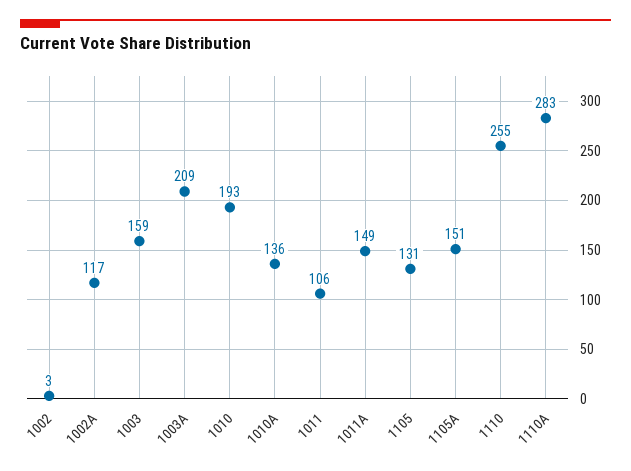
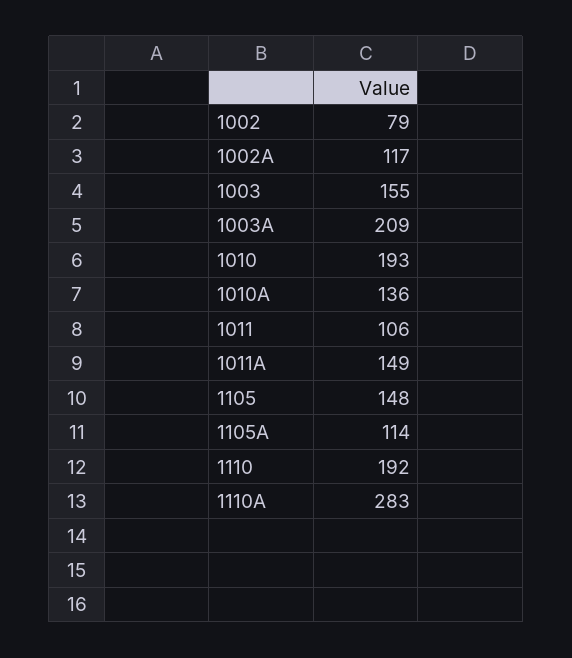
1002: 3 -> 79
1003: 159 -> 155
1105: 131 -> 148
1105A: 151 -> 114
1110: 255 -> 192

